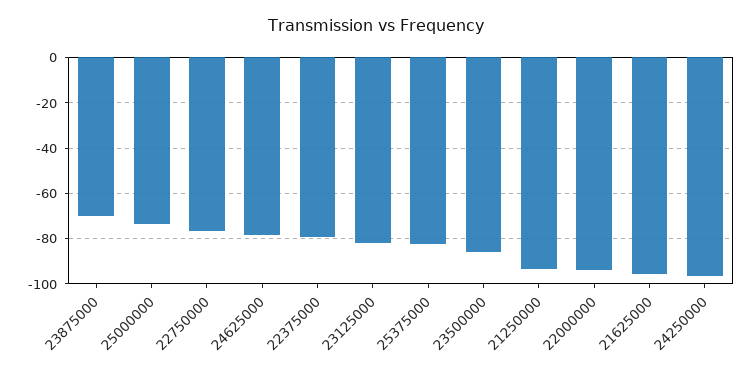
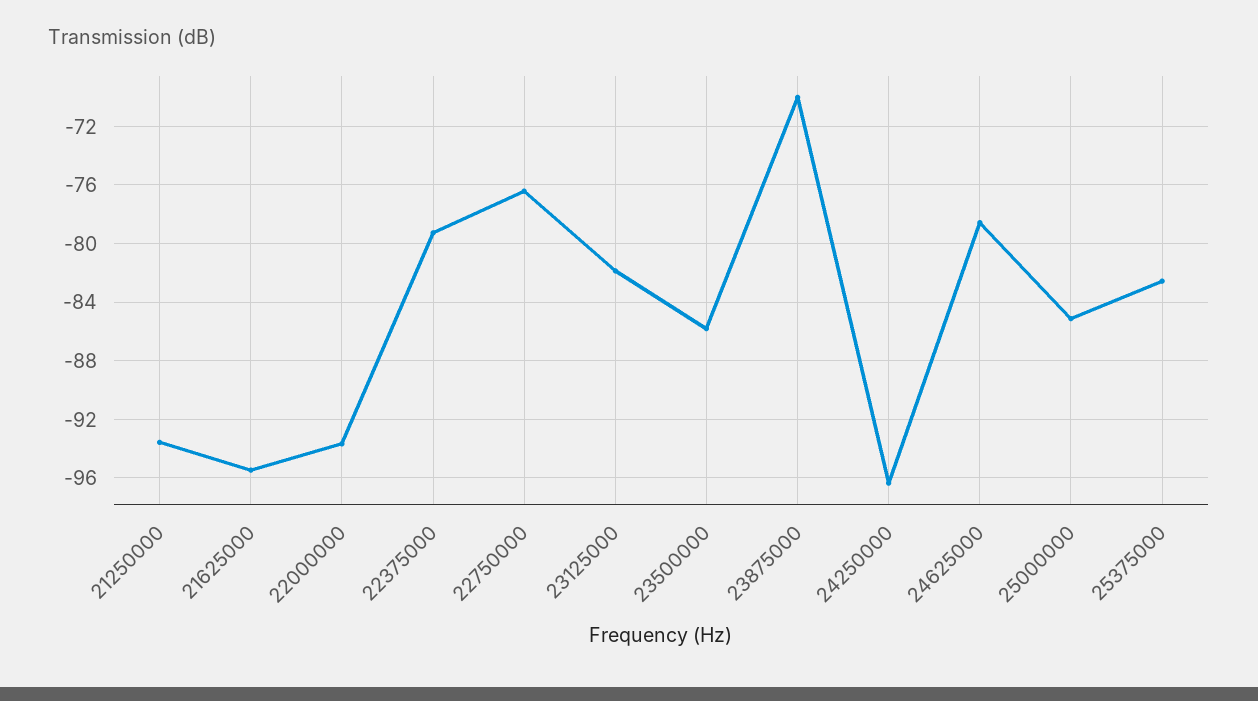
25000000: -75 -> -85

